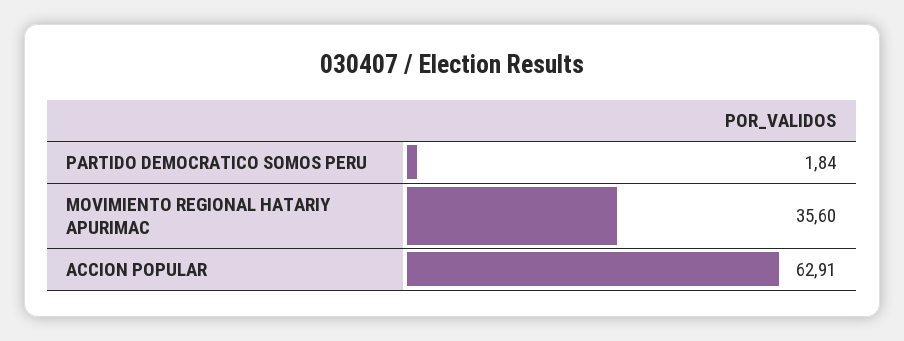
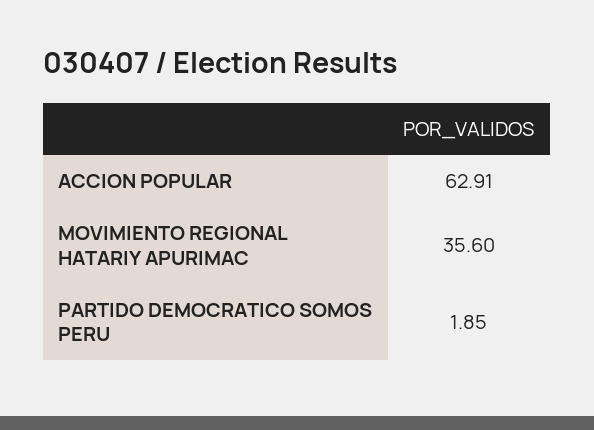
PARTIDO DEMOCRATICO SOMOS PERU: 1.84 -> 1.85

